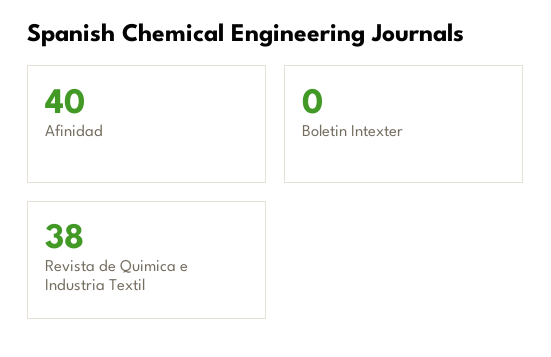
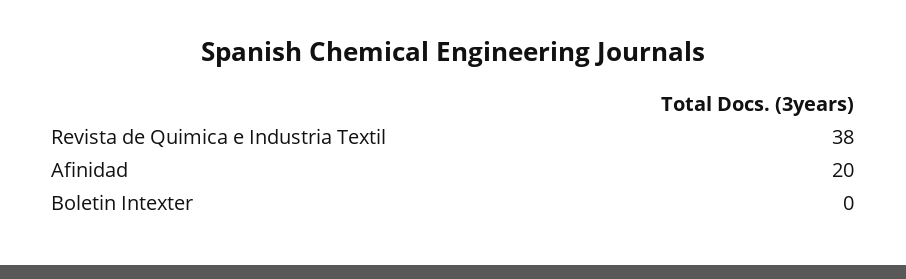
Afinidad: 40 -> 20

